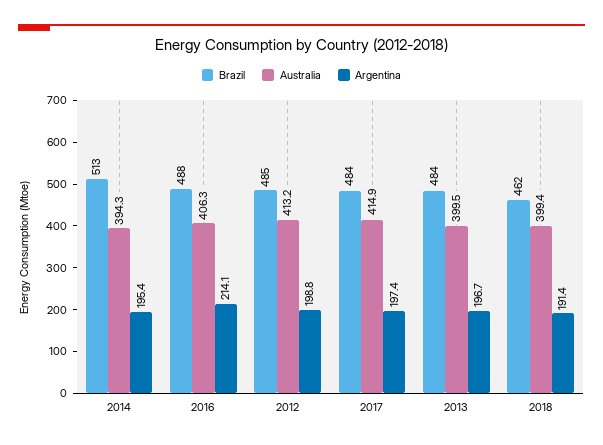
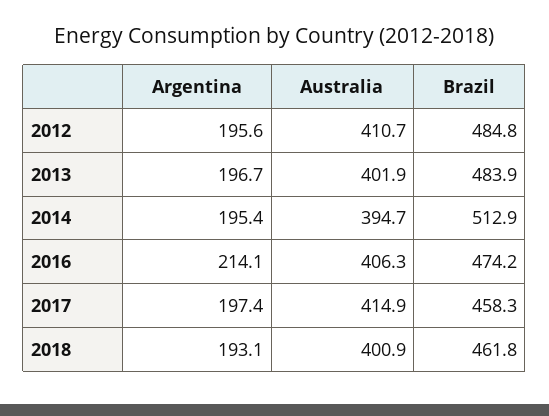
Australia, 2014: 394.3 -> 394.7
Brazil, 2016: 488 -> 474.2
Australia, 2012: 413.2 -> 410.7
Argentina, 2012: 198.8 -> 195.6
Brazil, 2017: 484 -> 458.3
Australia, 2013: 399.5 -> 401.9
Australia, 2018: 399.4 -> 400.9
Argentina, 2018: 191.4 -> 193.1

